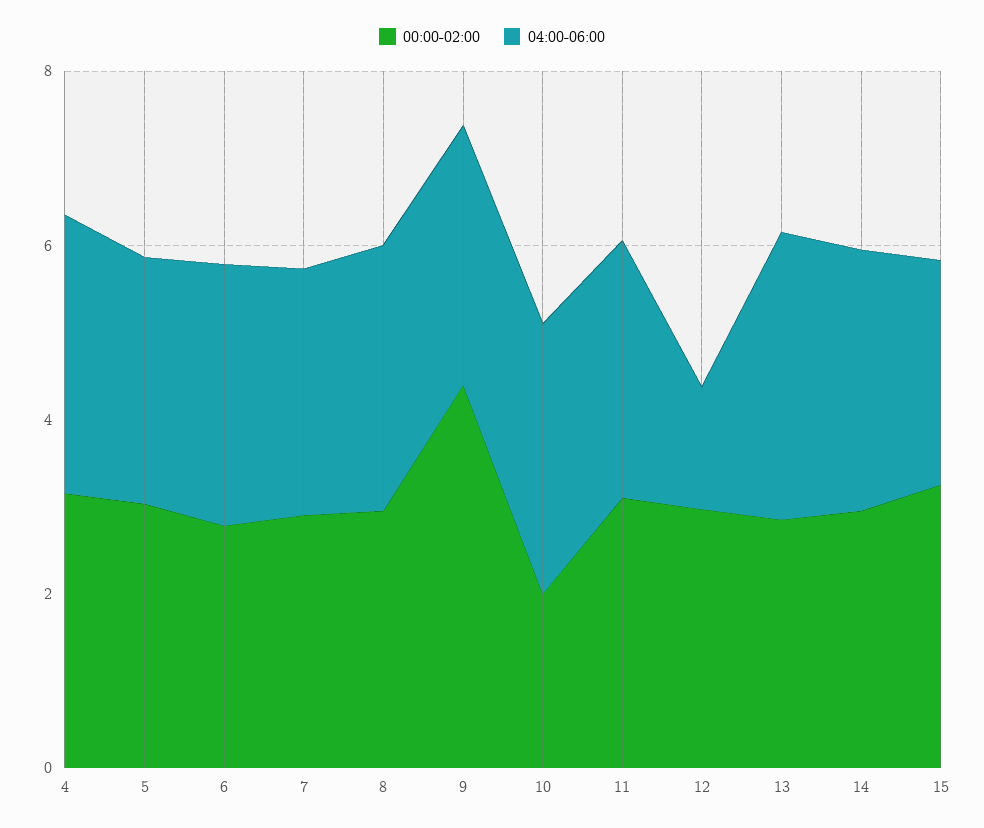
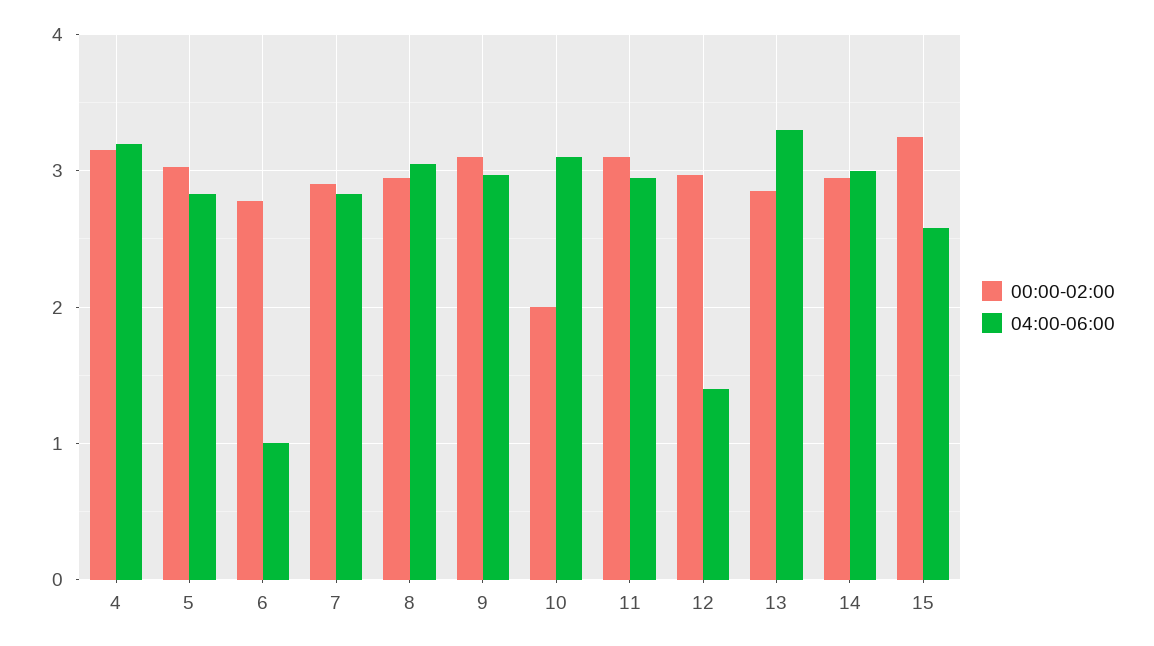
04:00-06:00, 6: 3 -> 1
00:00-02:00, 9: 4.5 -> 3.1

